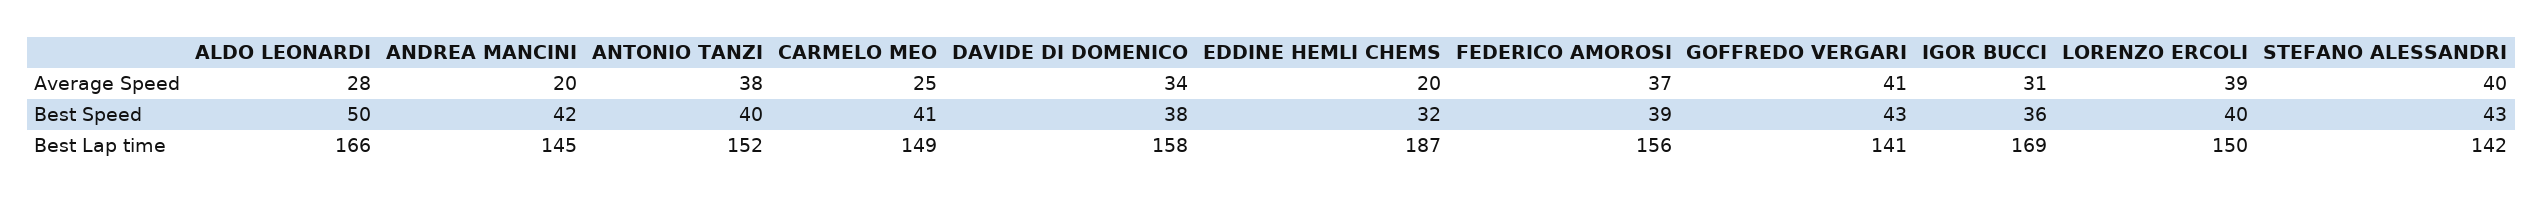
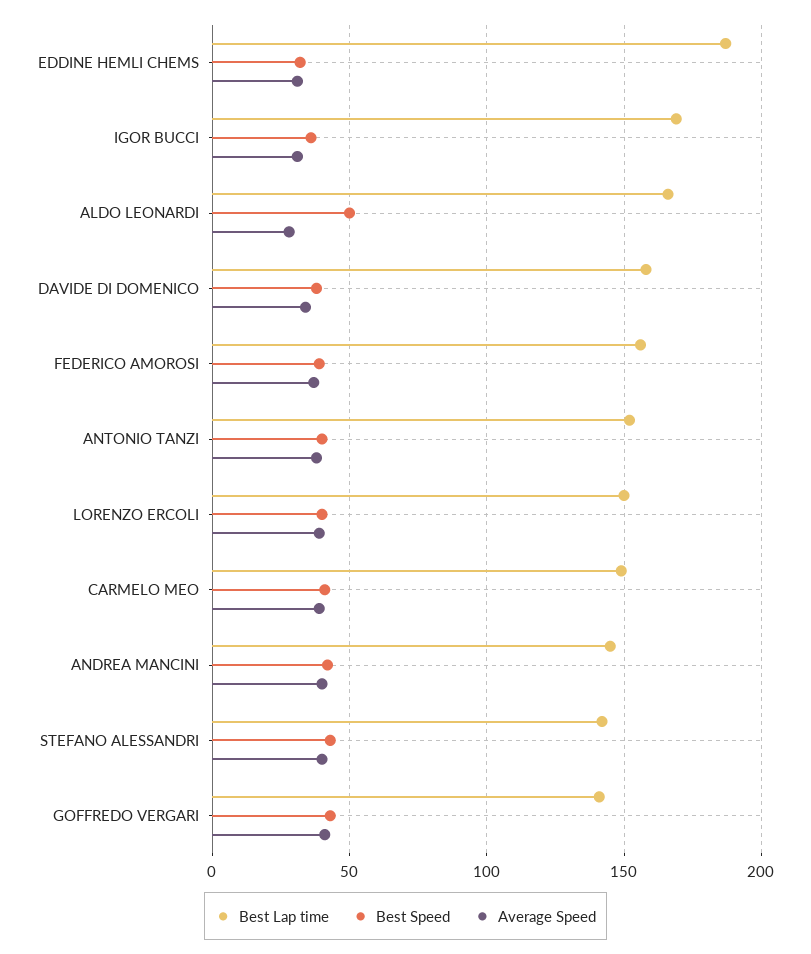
Average Speed, ANDREA MANCINI: 20 -> 40
Average Speed, CARMELO MEO: 25 -> 40
Average Speed, EDDINE HEMLI CHEMS: 20 -> 30

